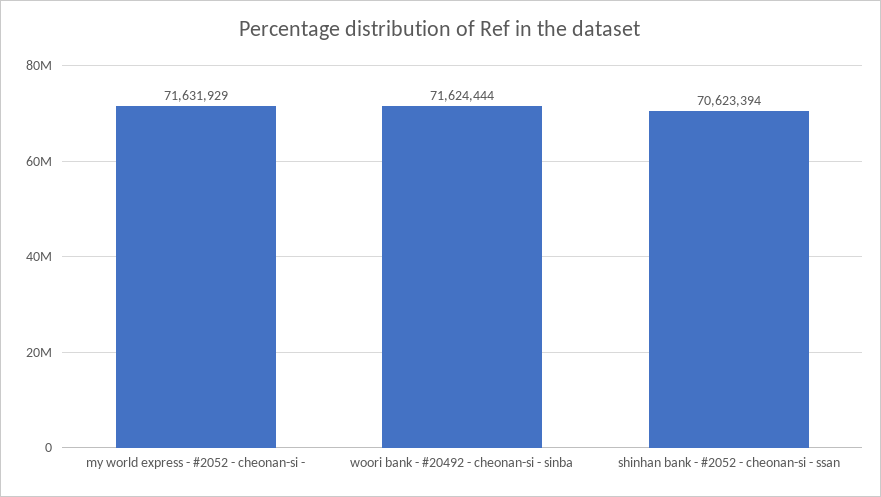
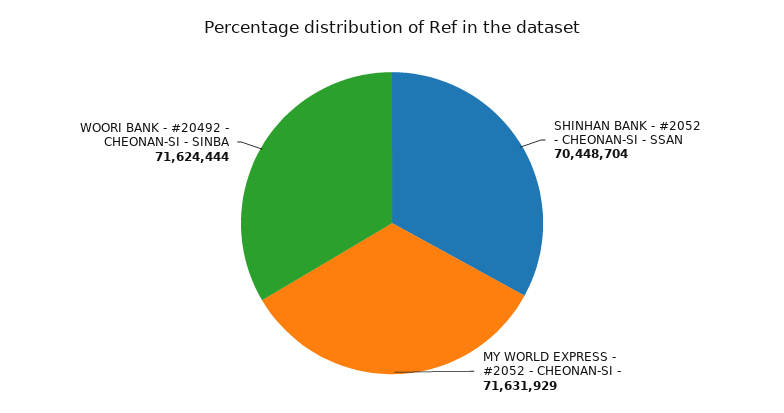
shinhan bank - #2052 - cheonan-si - ssan: 70623394 -> 70448704

